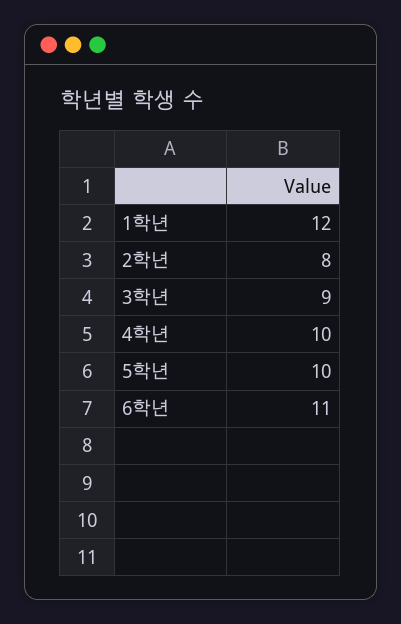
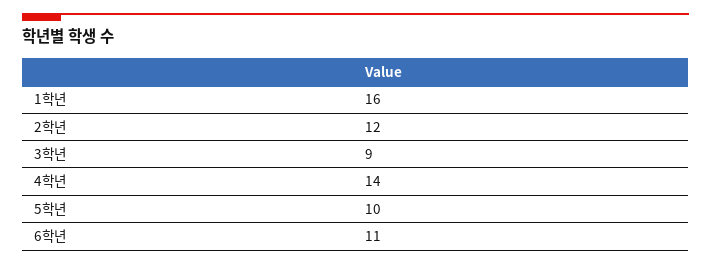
1학년: 12 -> 16
2학년: 8 -> 12
4학년: 10 -> 14

